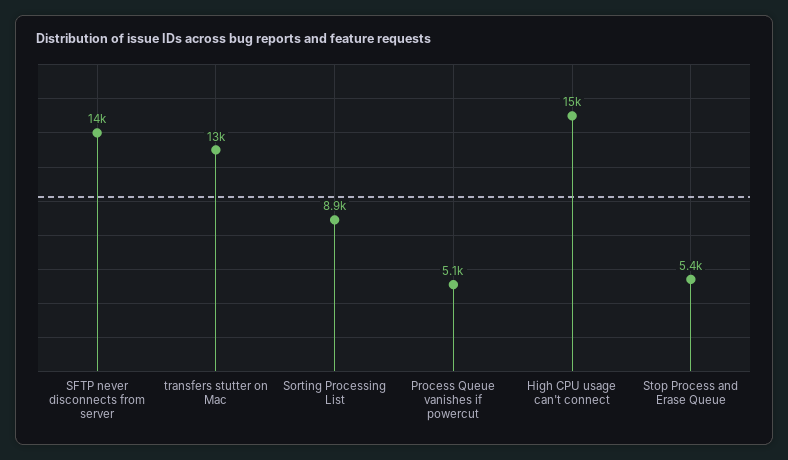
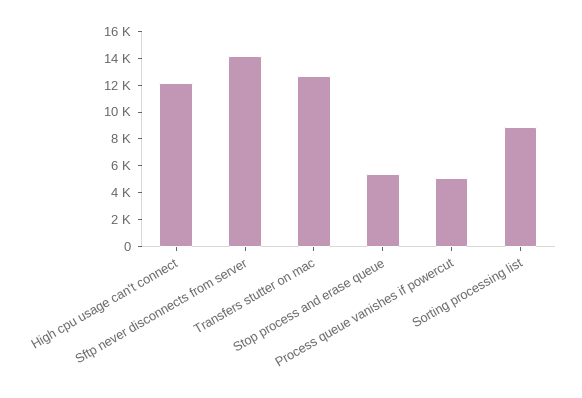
High CPU usage can't connect: 15000 -> 12000

